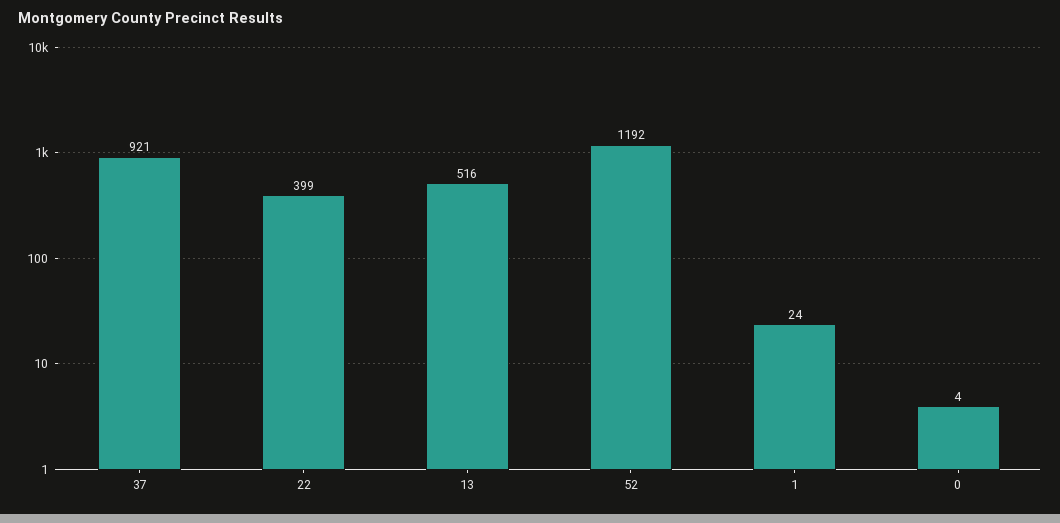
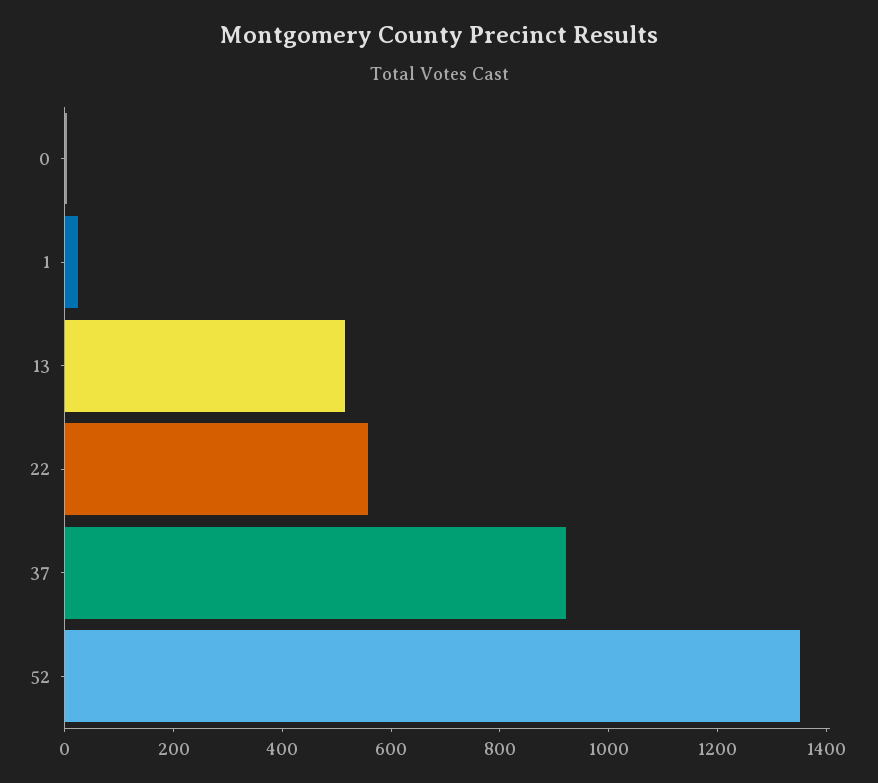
22: 399 -> 550
52: 1192 -> 1350

